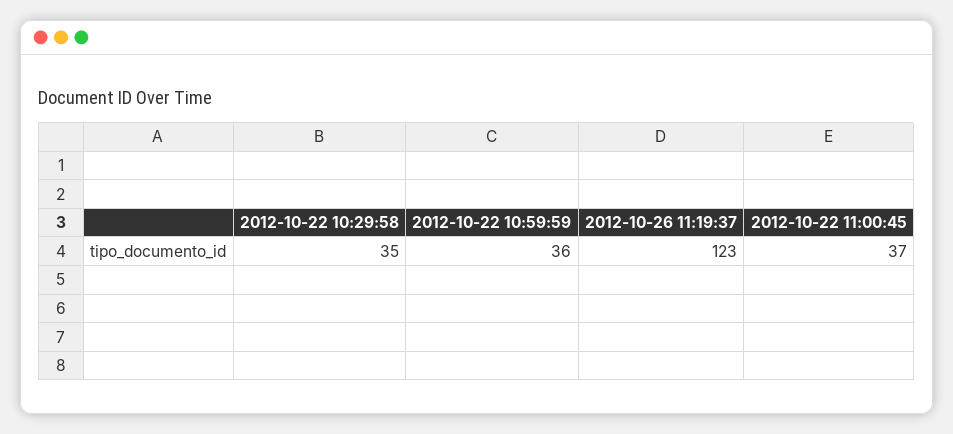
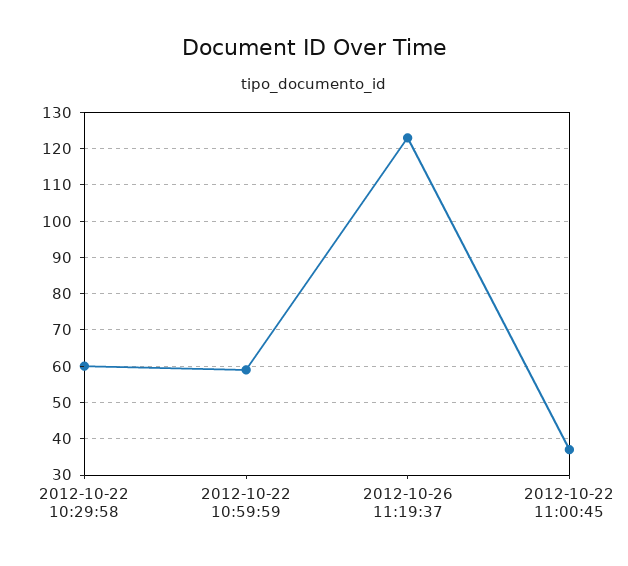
2012-10-22 10:29:58: 35 -> 60
2012-10-22 10:59:59: 36 -> 60

